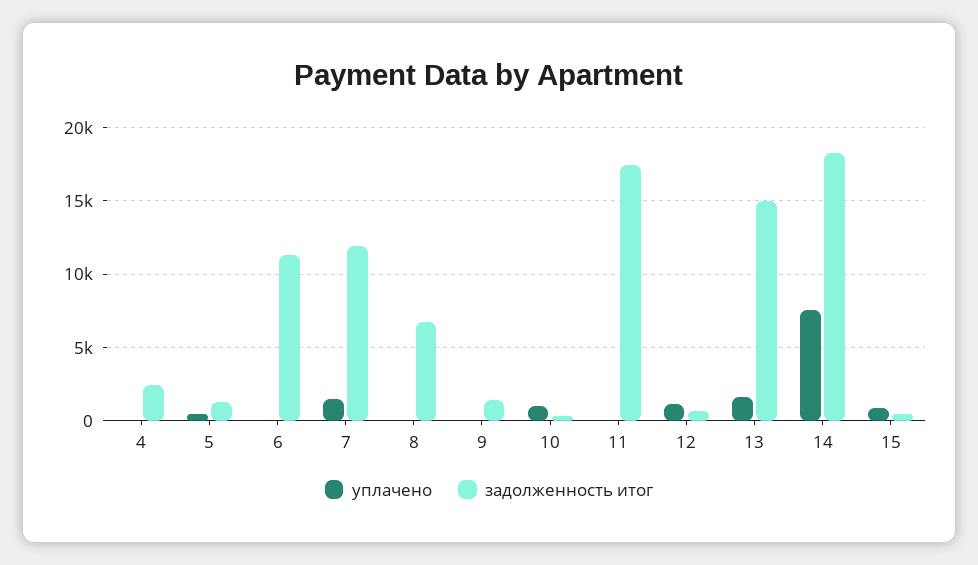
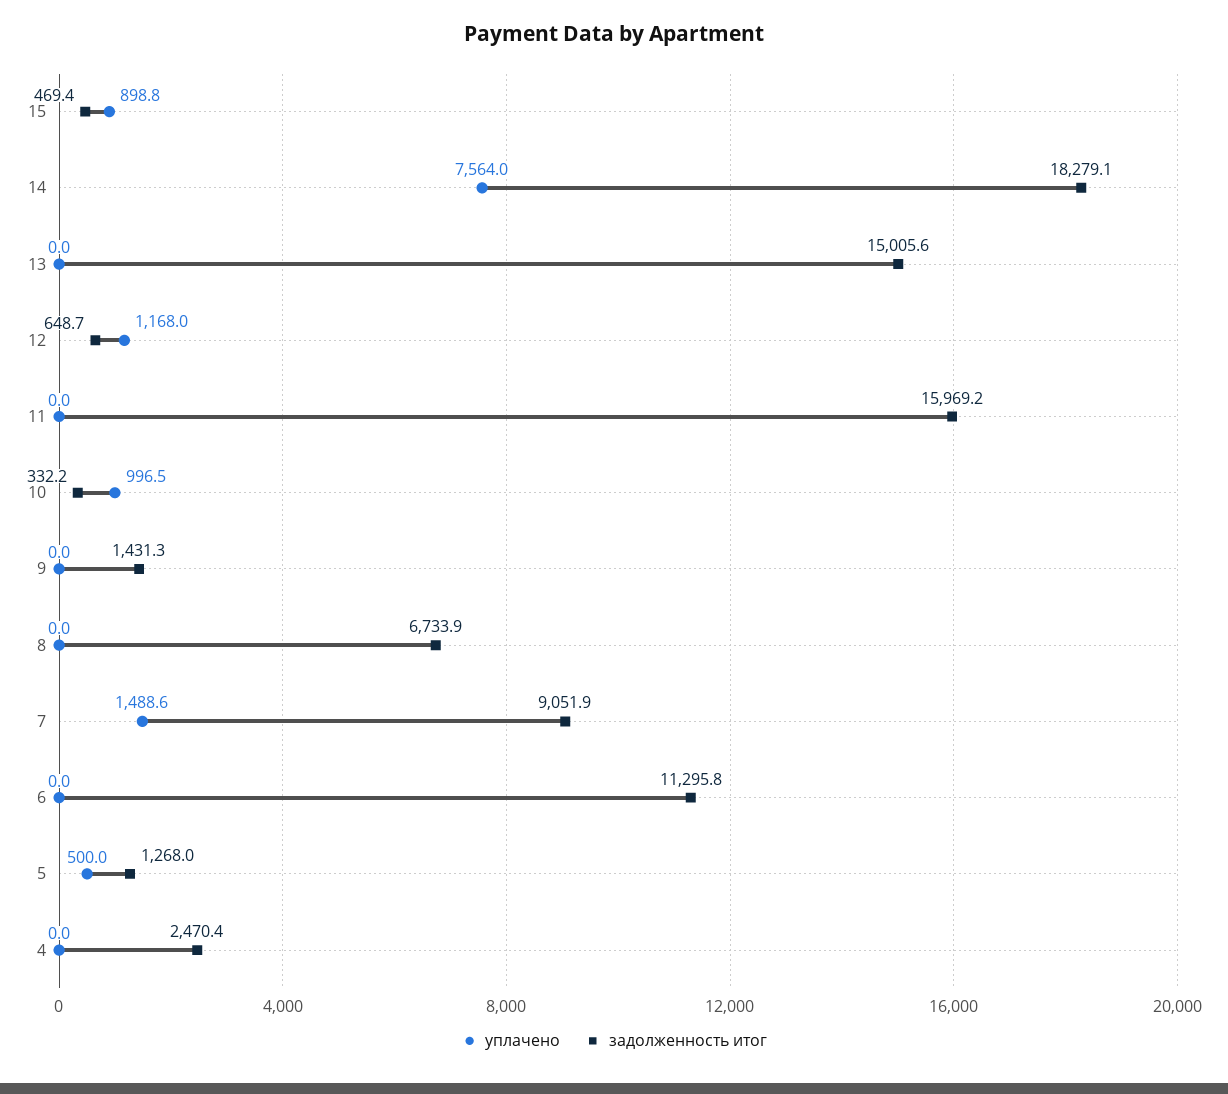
задолженность итог, 7: 12000 -> 9051.9
задолженность итог, 11: 17500 -> 15969.2
уплачено, 13: 1500 -> 0

